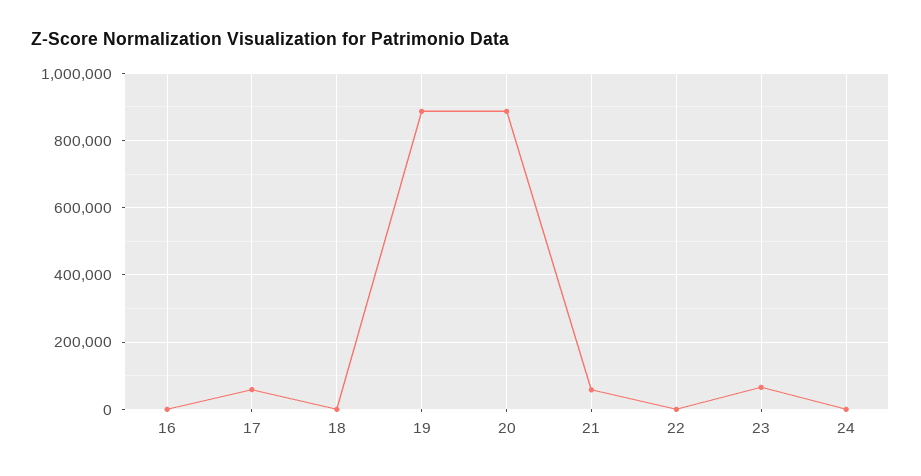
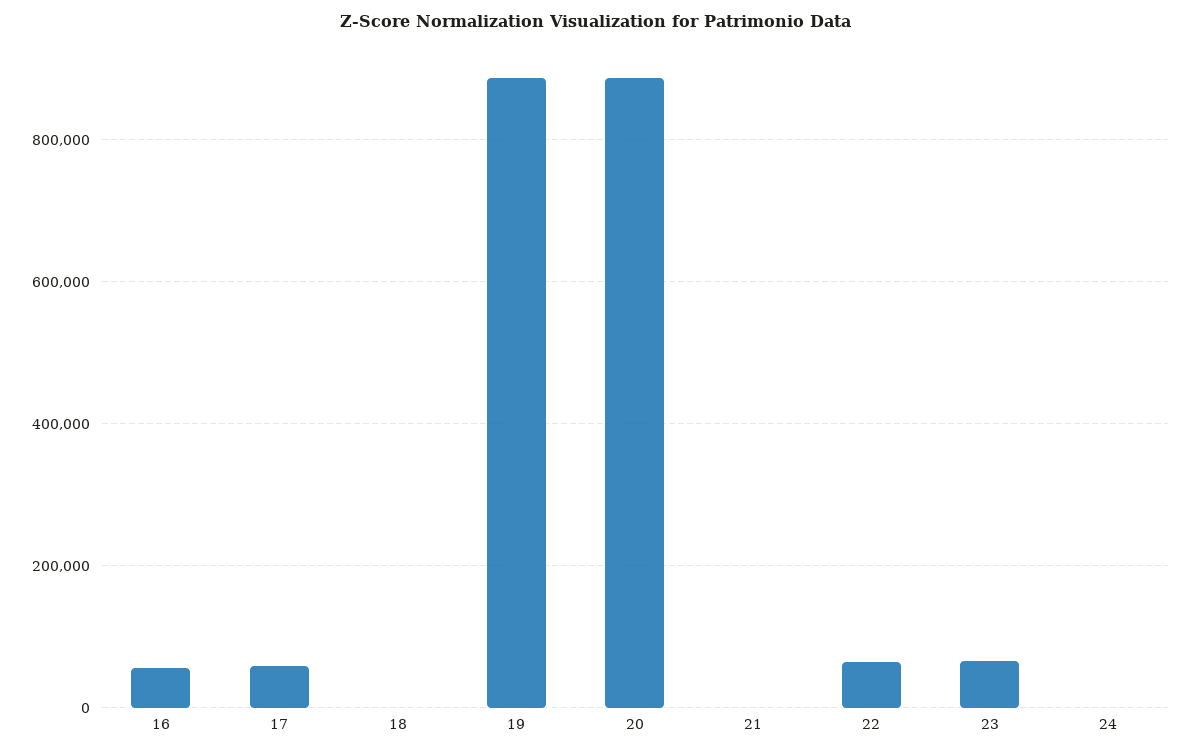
16: 0 -> 60000
21: 60000 -> 0
22: 0 -> 60000

